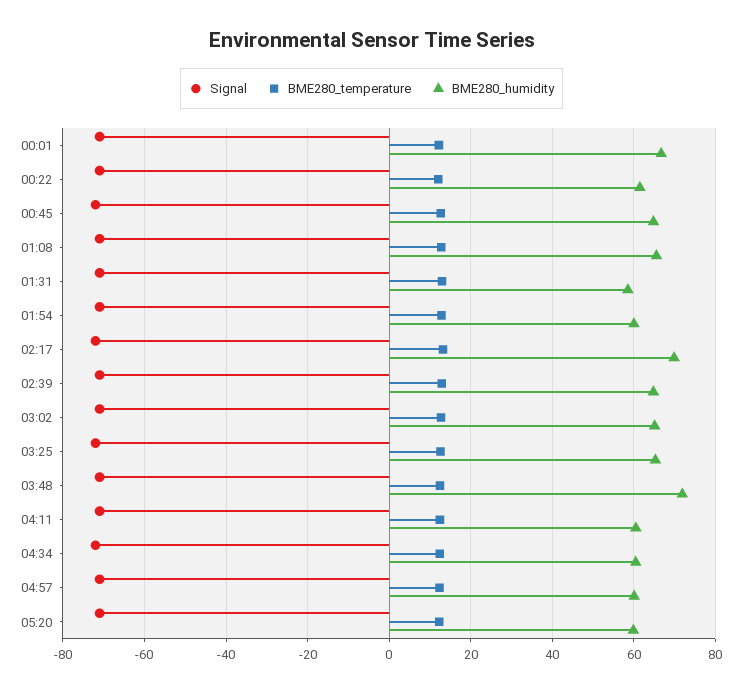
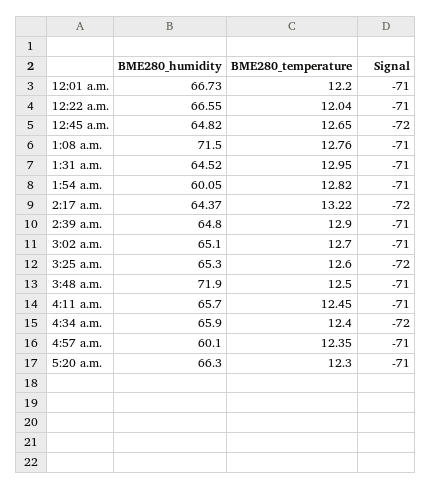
BME280_humidity, 00:22: 62 -> 66.55
BME280_humidity, 01:08: 66 -> 71.5
BME280_humidity, 01:31: 58 -> 64.52
BME280_humidity, 02:17: 70 -> 64.37
BME280_humidity, 04:11: 60 -> 65.7
BME280_humidity, 04:34: 60 -> 65.9
BME280_humidity, 05:20: 60 -> 66.3

